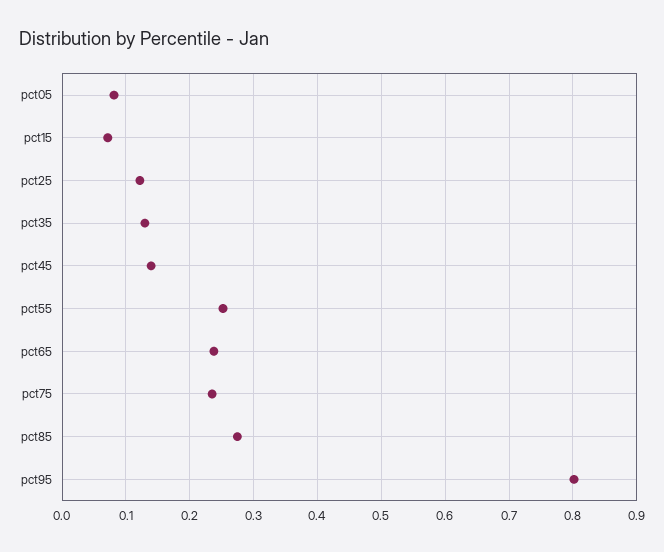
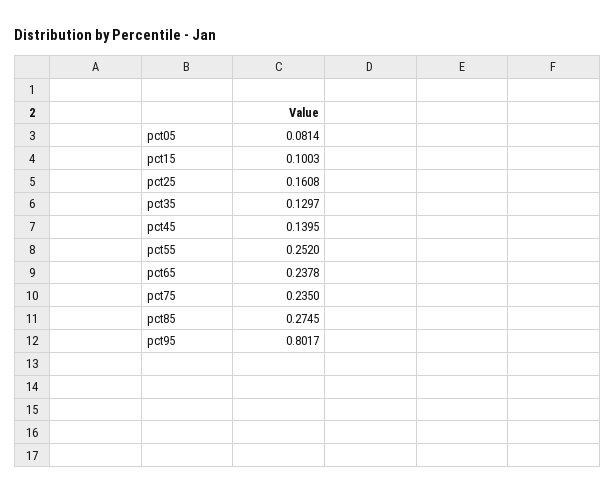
pct15: 0.07 -> 0.1003
pct25: 0.12 -> 0.1608

